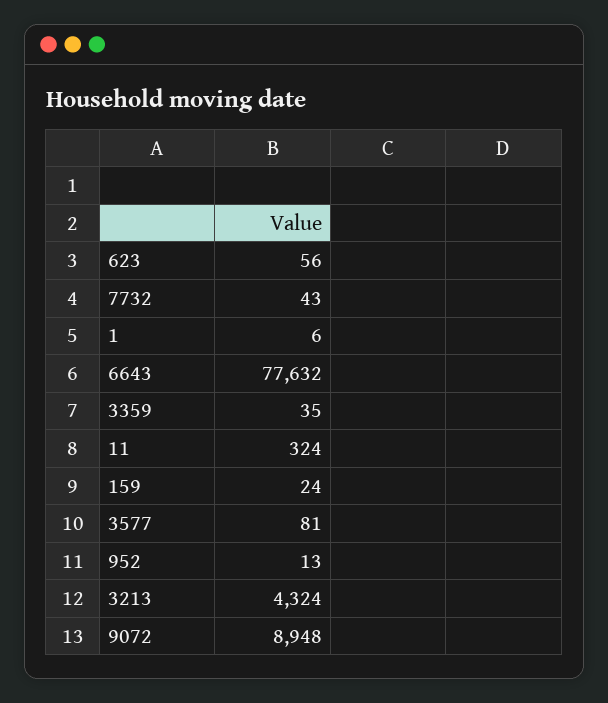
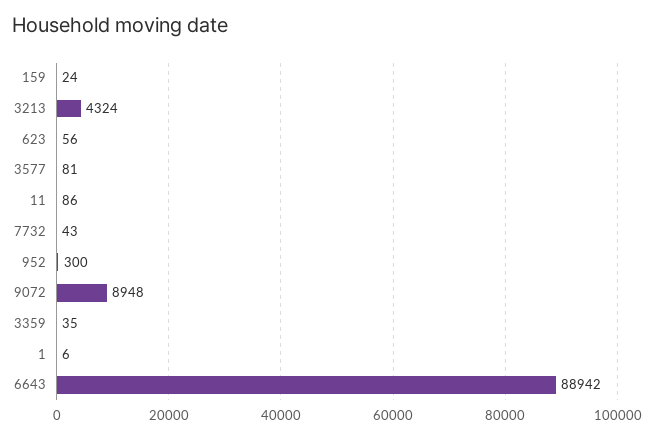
6643: 77632 -> 88942
11: 324 -> 86
952: 13 -> 300

